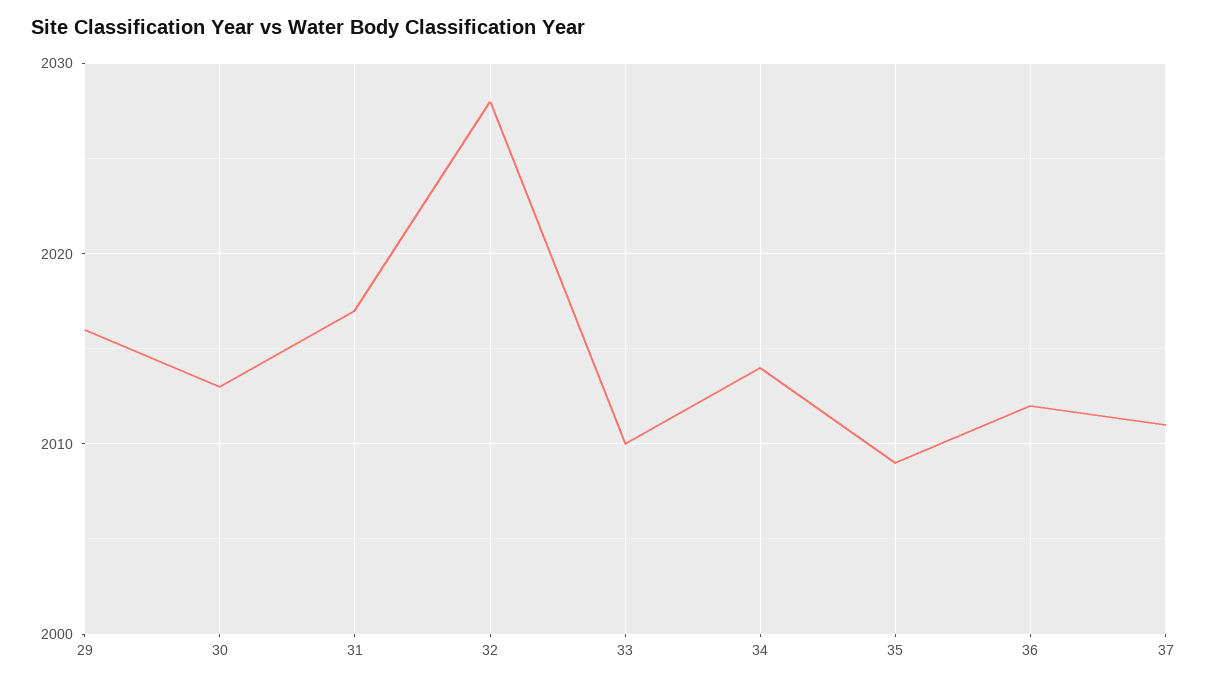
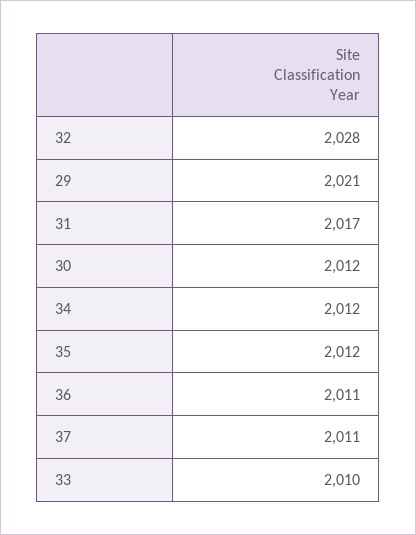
29: 2016 -> 2021
30: 2013 -> 2012
34: 2014 -> 2012
35: 2009 -> 2012
36: 2012 -> 2011

